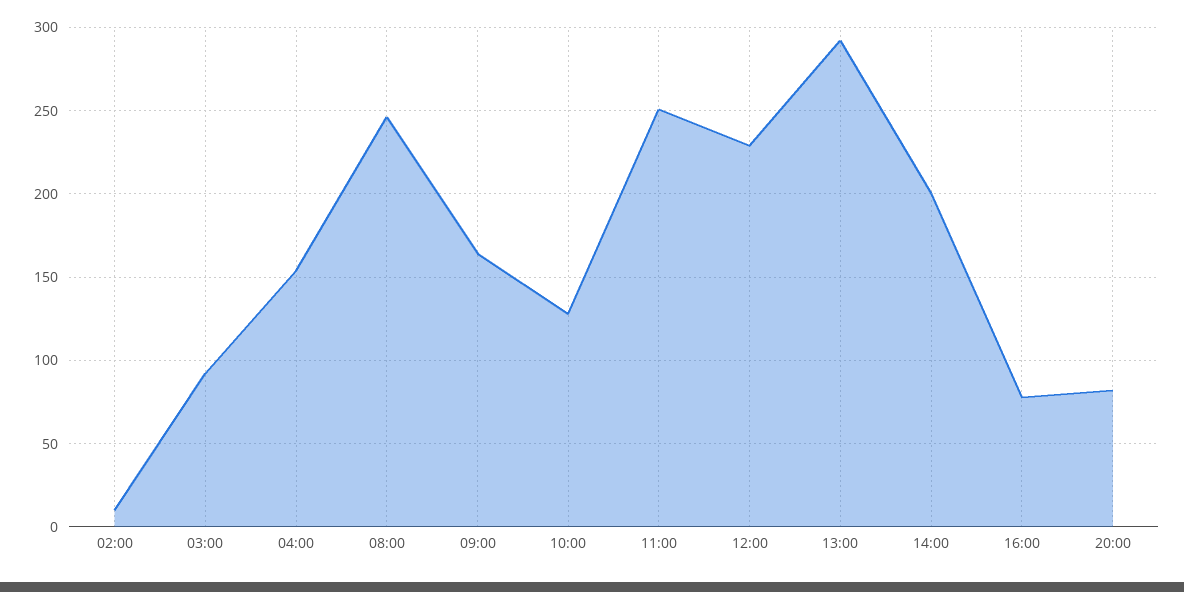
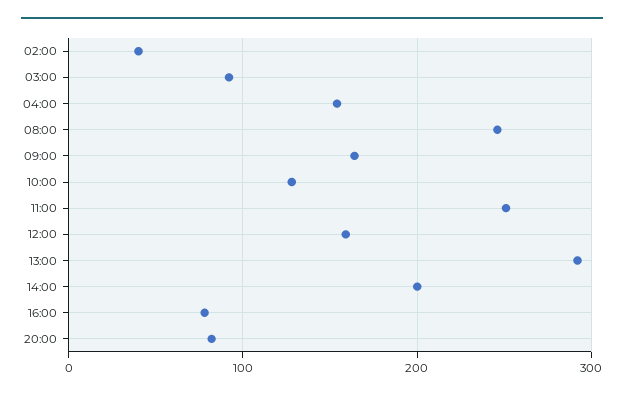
02:00: 10 -> 40
12:00: 230 -> 160

